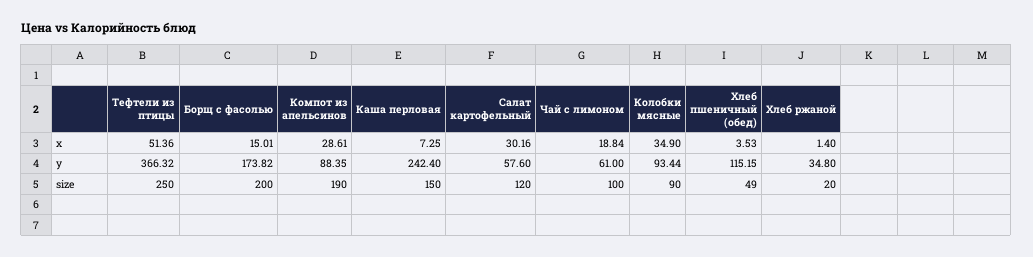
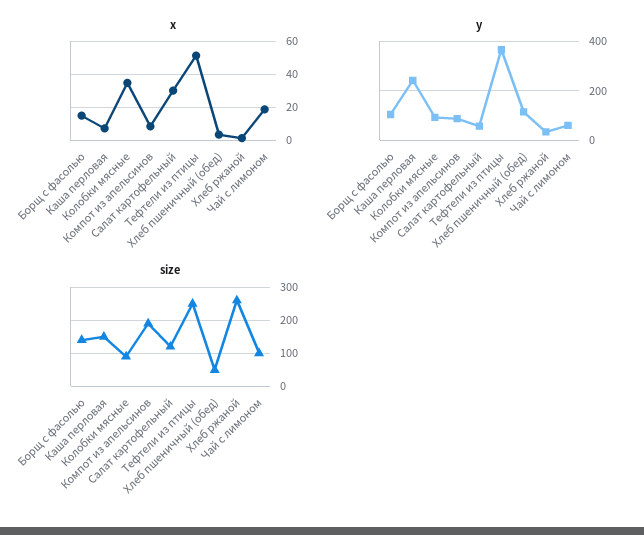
x, Компот из апельсинов: 28.61 -> 10
y, Борщ с фасолью: 173.82 -> 100
size, Борщ с фасолью: 200 -> 140
size, Хлеб ржаной: 20 -> 260

